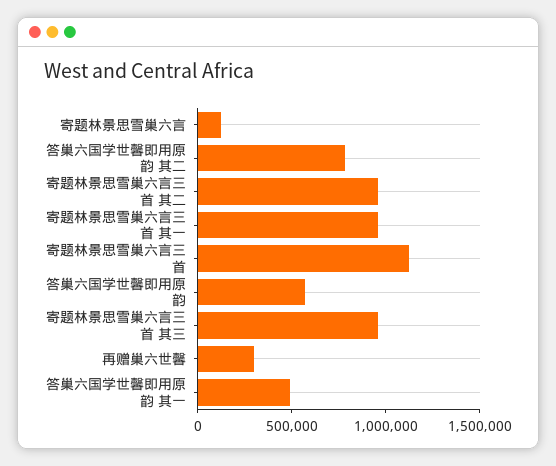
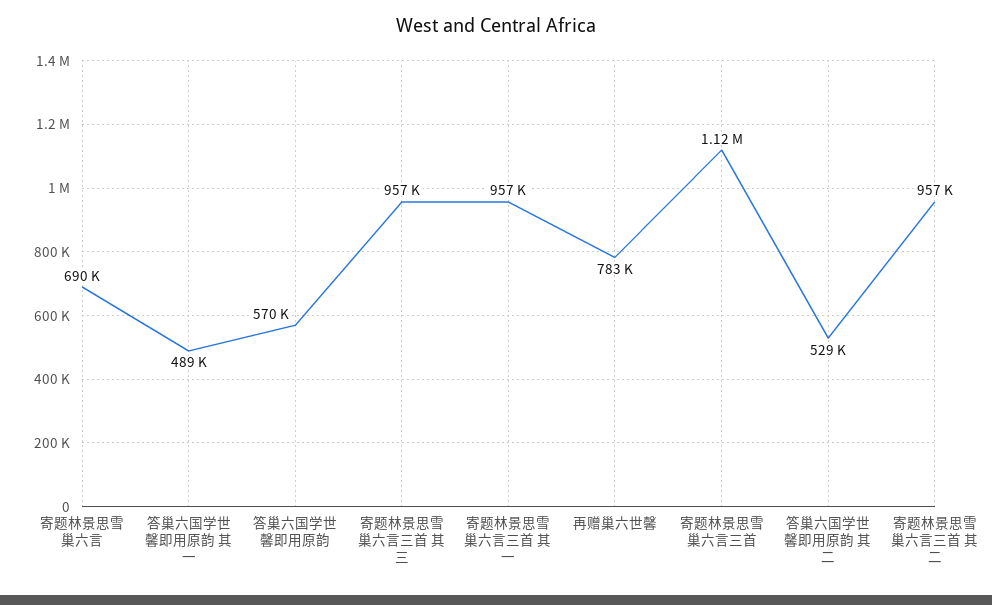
寄题林景思雪巢六言: 100000 -> 690000
答巢六国学世馨即用原韵 其二: 800000 -> 529000
再赠巢六世馨: 300000 -> 783000

